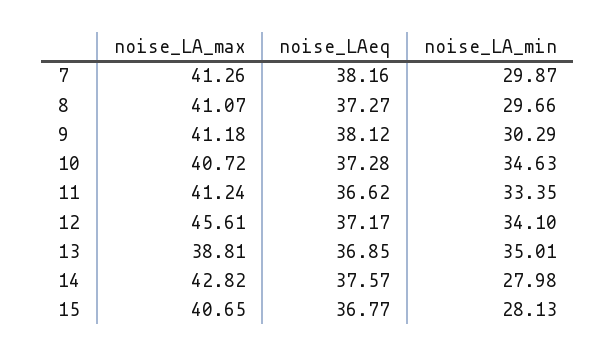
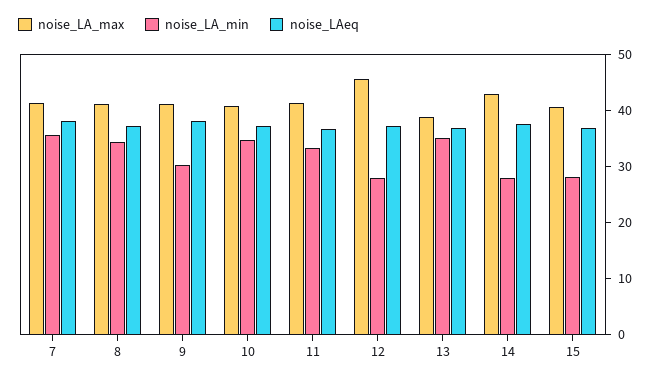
noise_LA_min, 7: 29.87 -> 36
noise_LA_min, 8: 29.66 -> 34
noise_LA_min, 12: 34.1 -> 28

